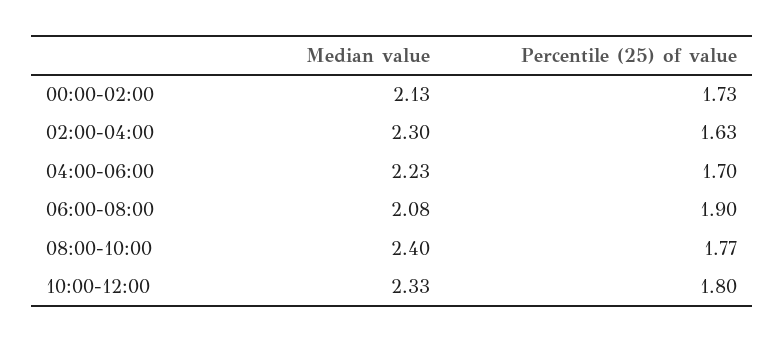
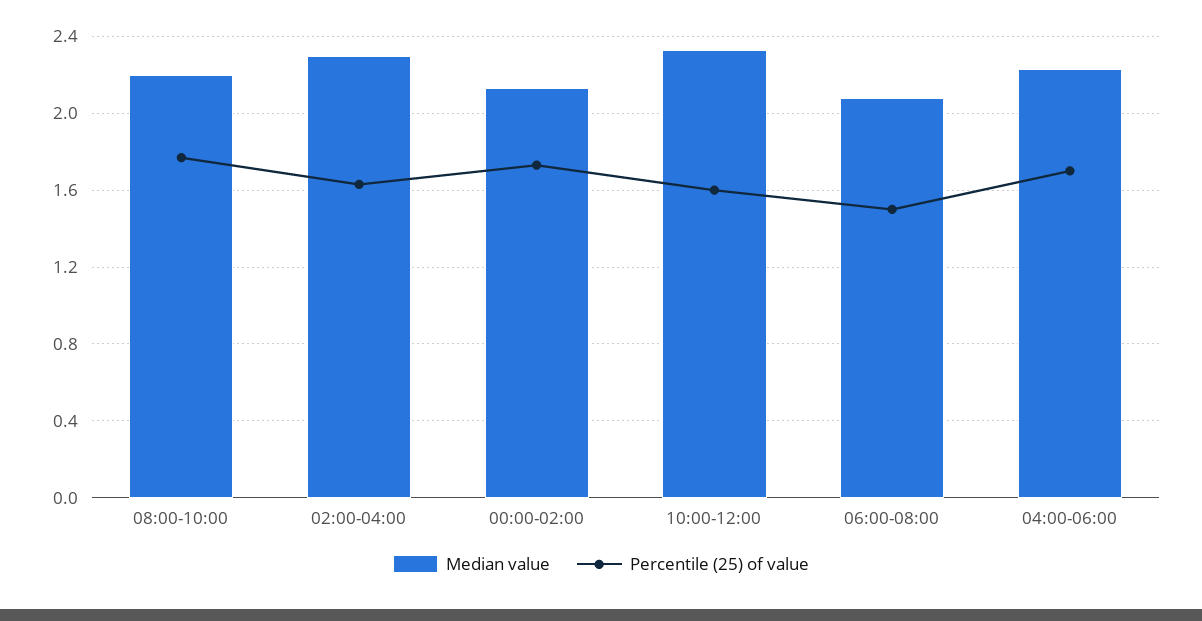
Percentile (25) of value, 06:00-08:00: 1.9 -> 1.5
Median value, 08:00-10:00: 2.4 -> 2.2
Percentile (25) of value, 10:00-12:00: 1.8 -> 1.6

